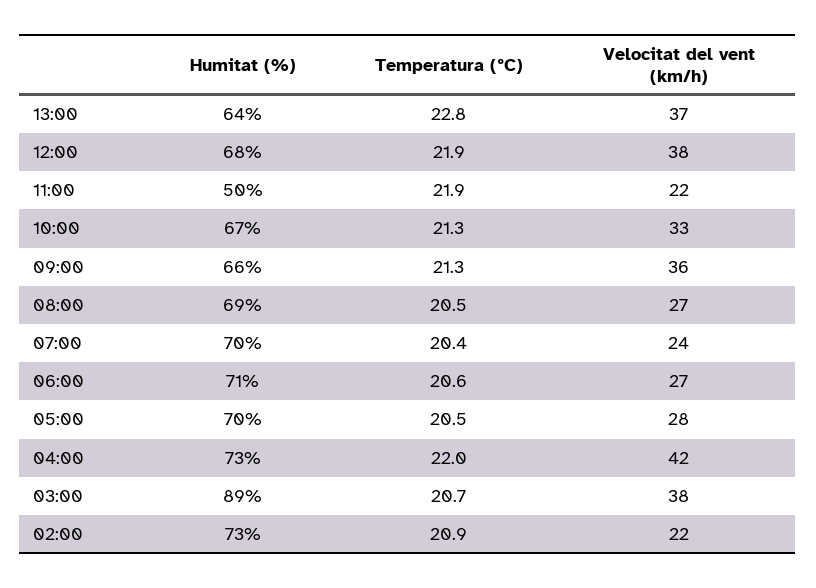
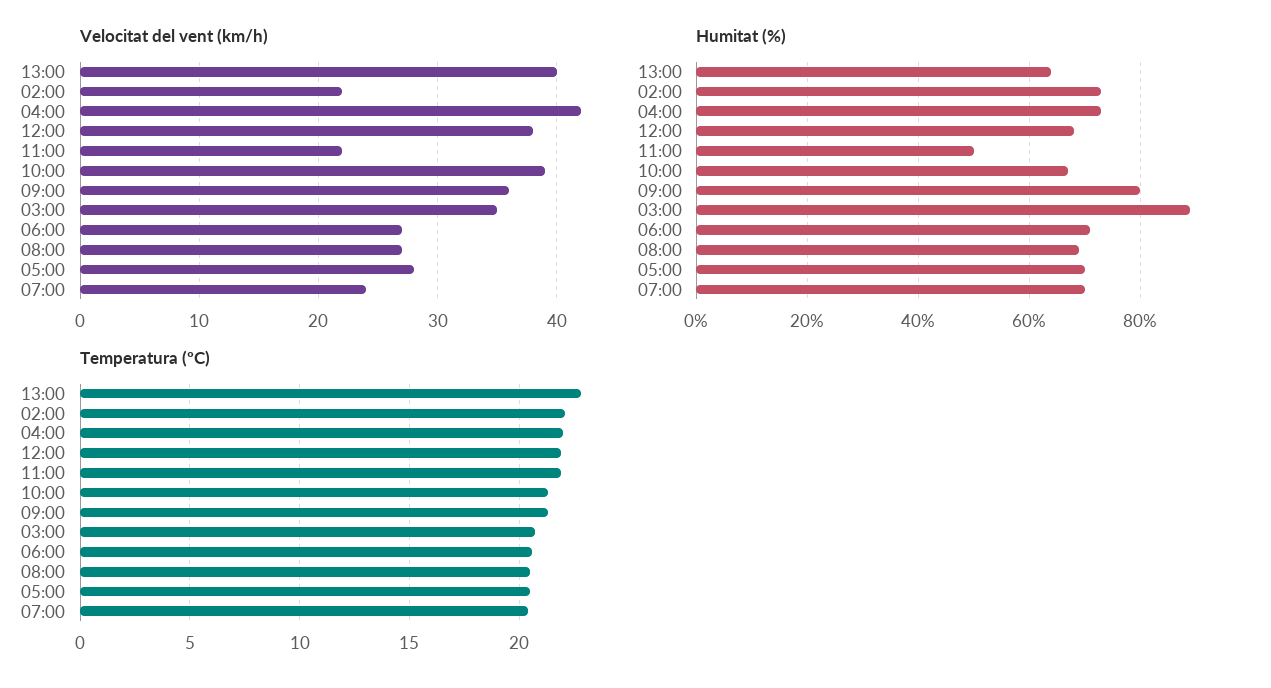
Velocitat del vent (km/h), 13:00: 37 -> 40
Velocitat del vent (km/h), 10:00: 33 -> 39
Humitat (%), 09:00: 66 -> 80
Velocitat del vent (km/h), 03:00: 38 -> 35
Temperatura (ºC), 02:00: 20.9 -> 22

